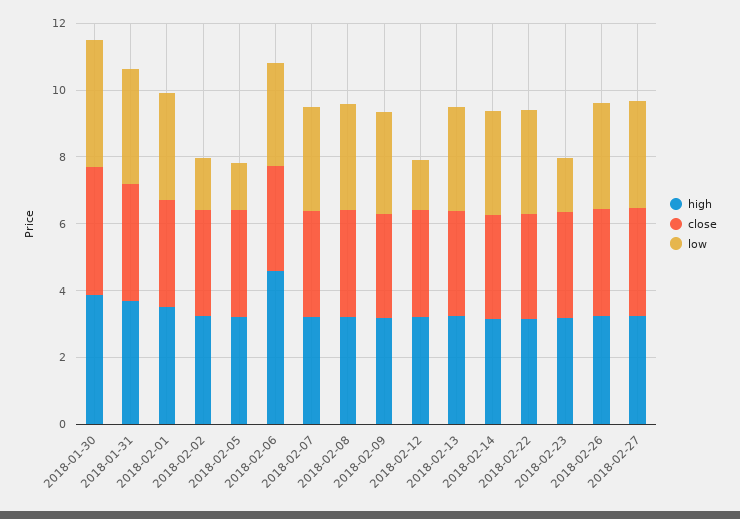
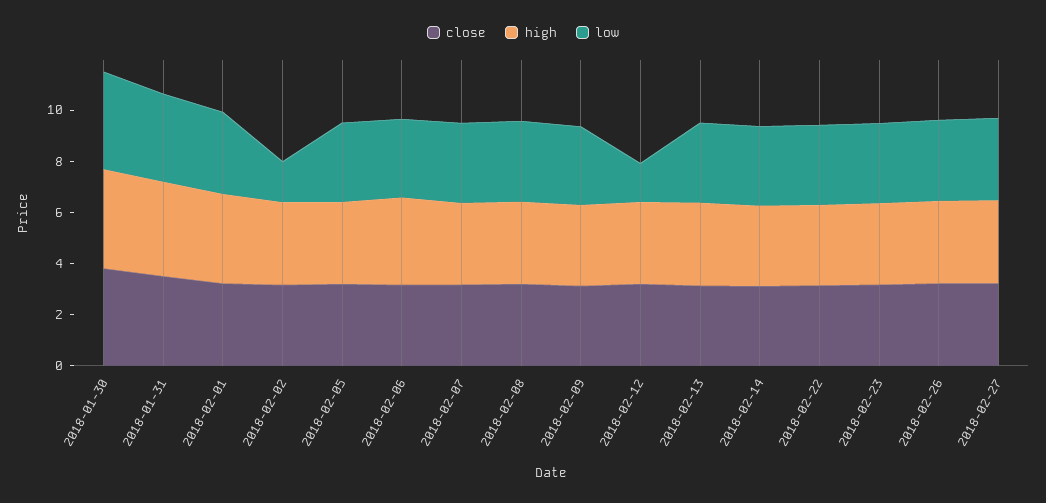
low, 2018-02-05: 1.5 -> 3
high, 2018-02-06: 4.5 -> 3.5
low, 2018-02-23: 1.5 -> 3

